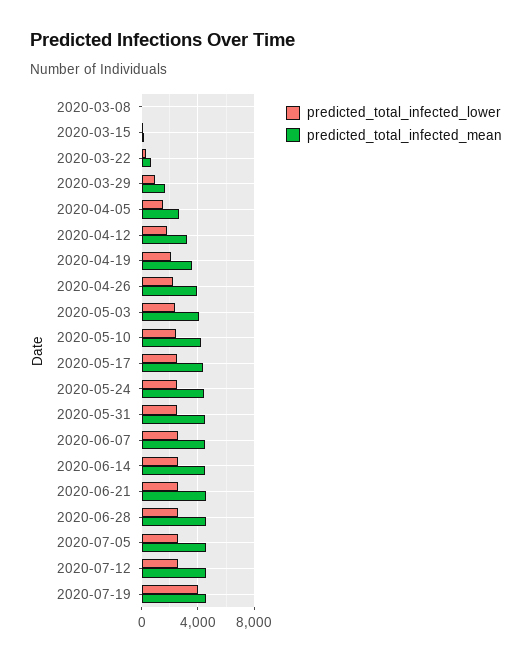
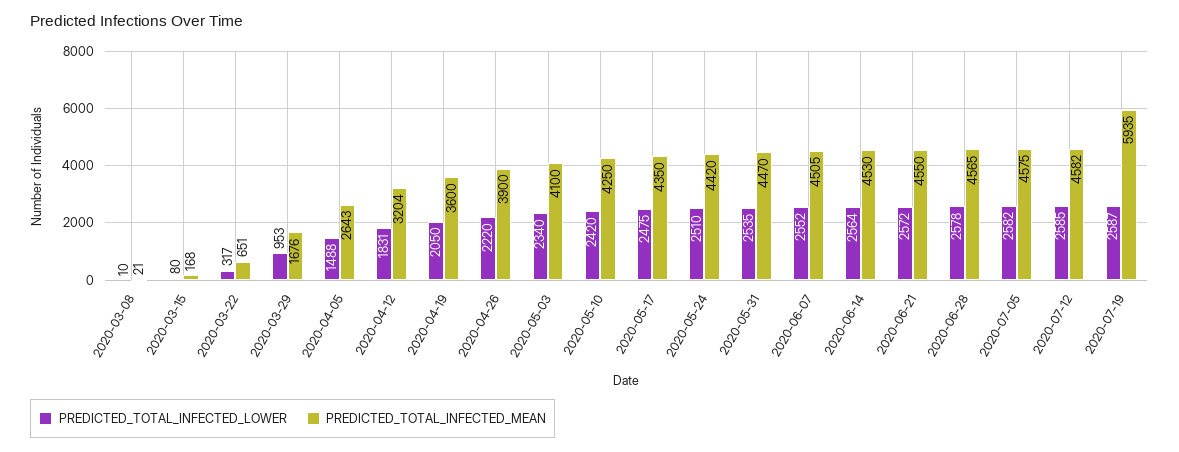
predicted_total_infected_lower, 2020-07-19: 4000 -> 2587
predicted_total_infected_mean, 2020-07-19: 4500 -> 5935

